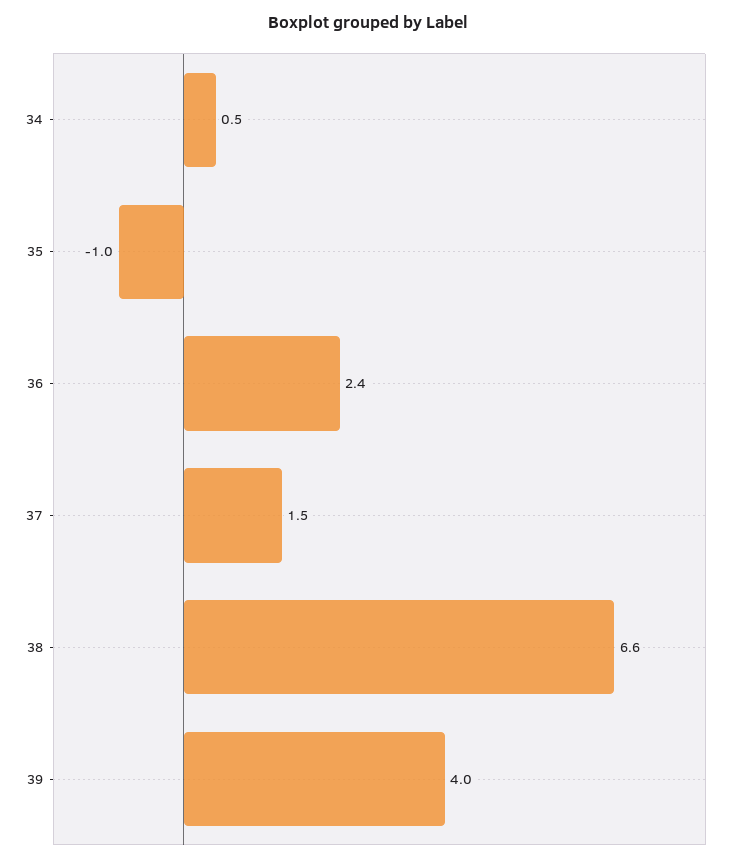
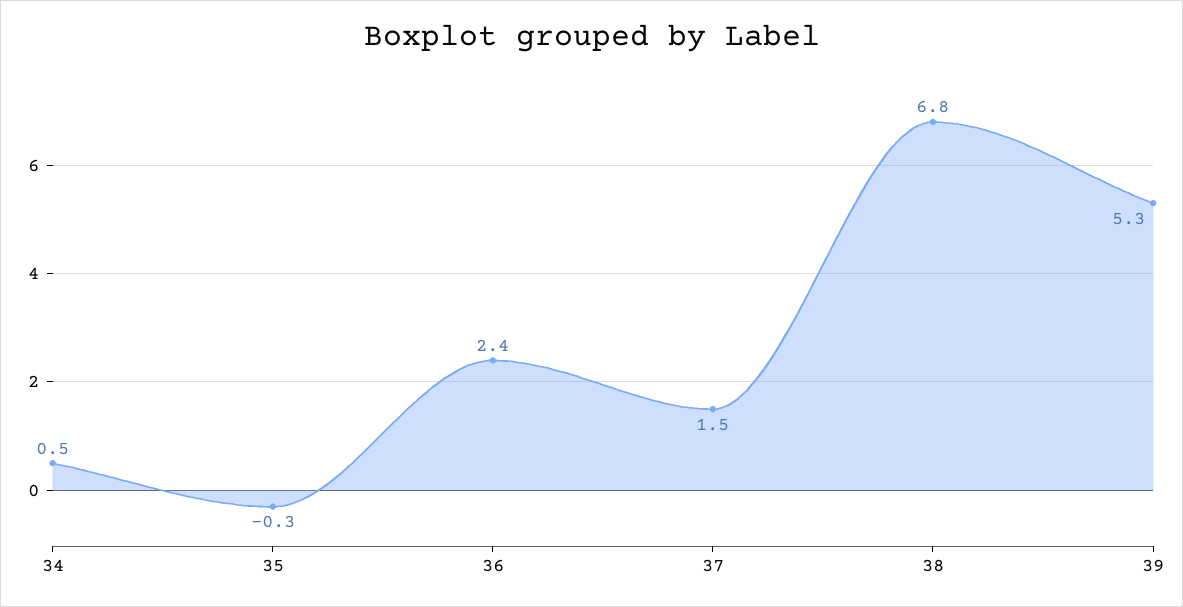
35: -1 -> -0.3
38: 6.6 -> 6.8
39: 4 -> 5.3

